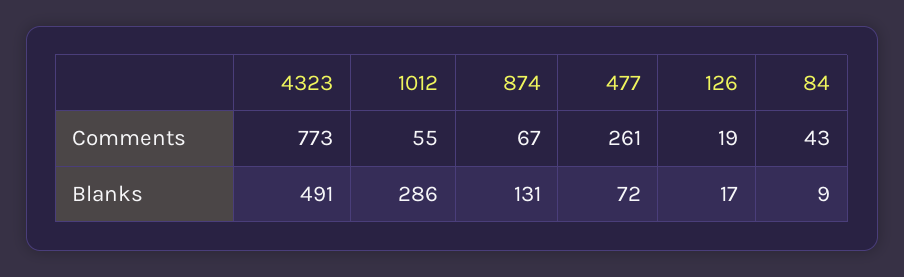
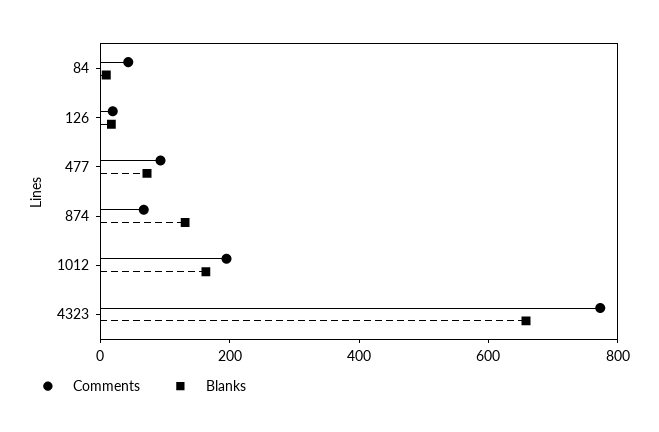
Comments, 1012: 55 -> 200
Comments, 477: 261 -> 100
Blanks, 4323: 491 -> 650
Blanks, 1012: 286 -> 150

